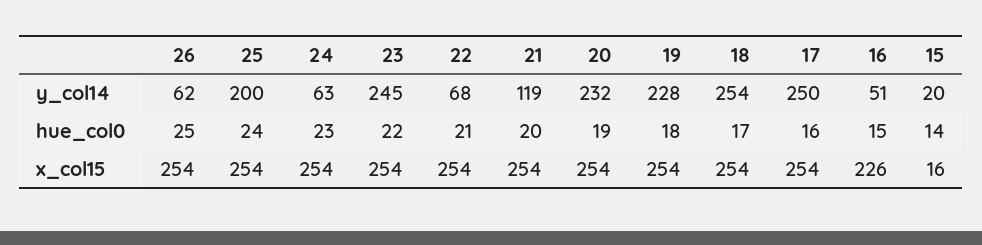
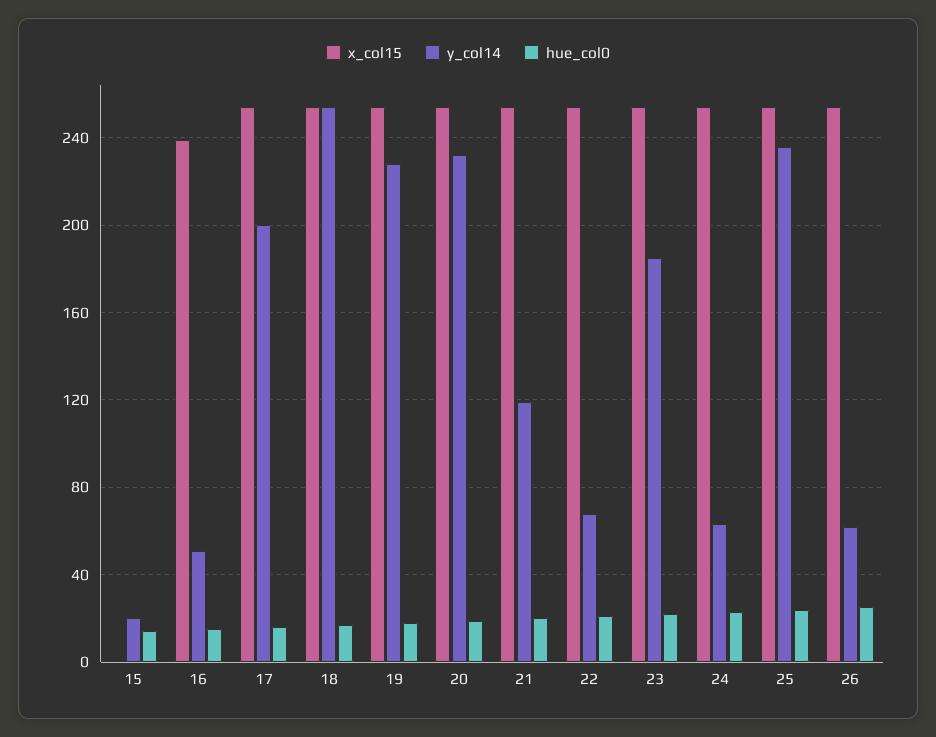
y_col14, 25: 200 -> 235
y_col14, 23: 245 -> 185
y_col14, 17: 250 -> 200
x_col15, 16: 226 -> 240
x_col15, 15: 16 -> 0

